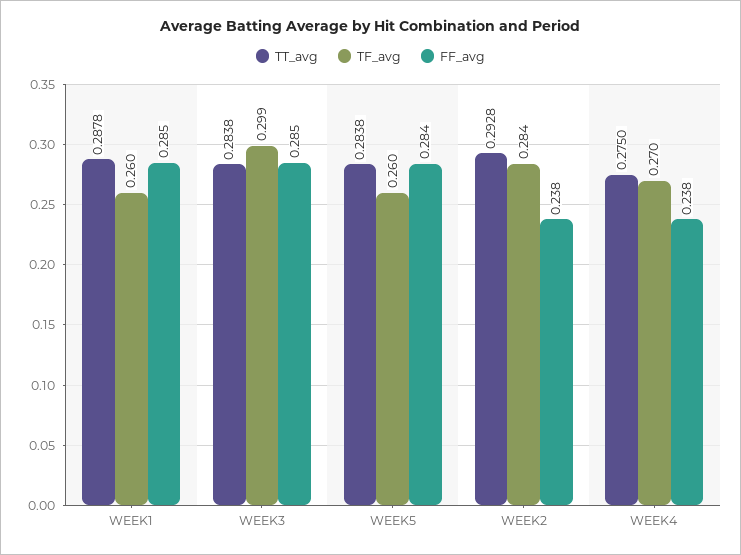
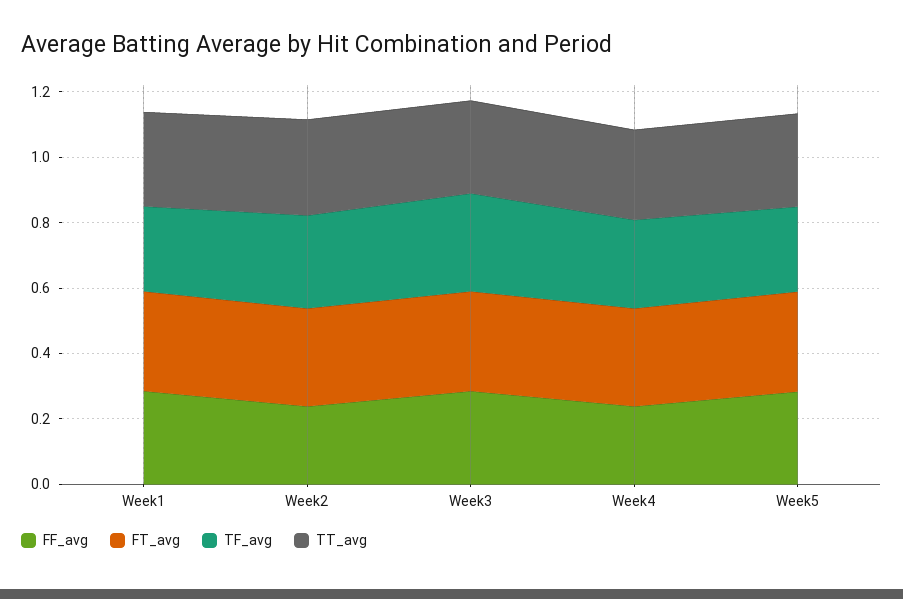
FT_avg, WEEK1: none -> 0.3
FT_avg, WEEK2: none -> 0.3
FT_avg, WEEK3: none -> 0.3
FT_avg, WEEK4: none -> 0.3
FT_avg, WEEK5: none -> 0.3

